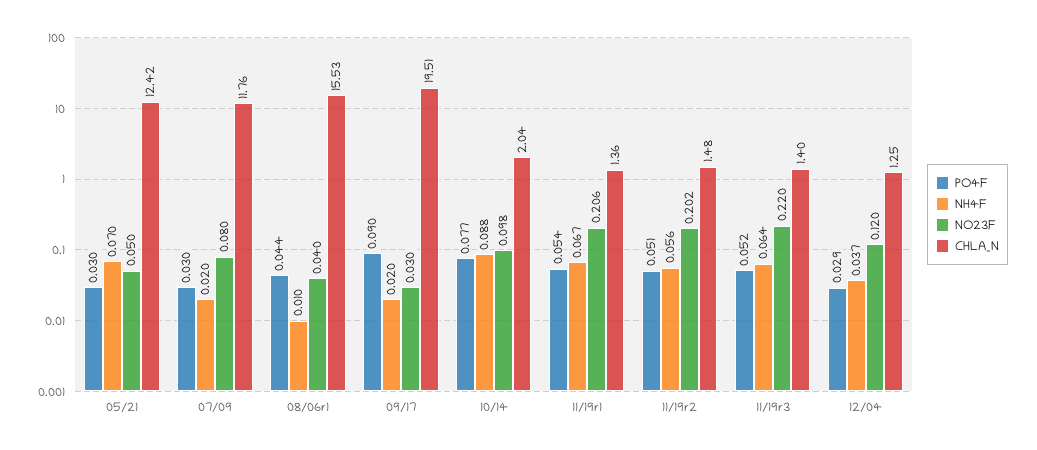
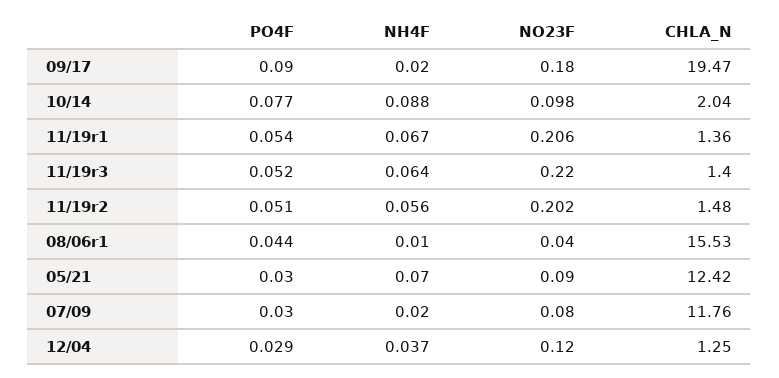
NO23F, 05/21: 0.05 -> 0.09
NO23F, 09/17: 0.03 -> 0.18
CHLA_N, 09/17: 19.51 -> 19.47

